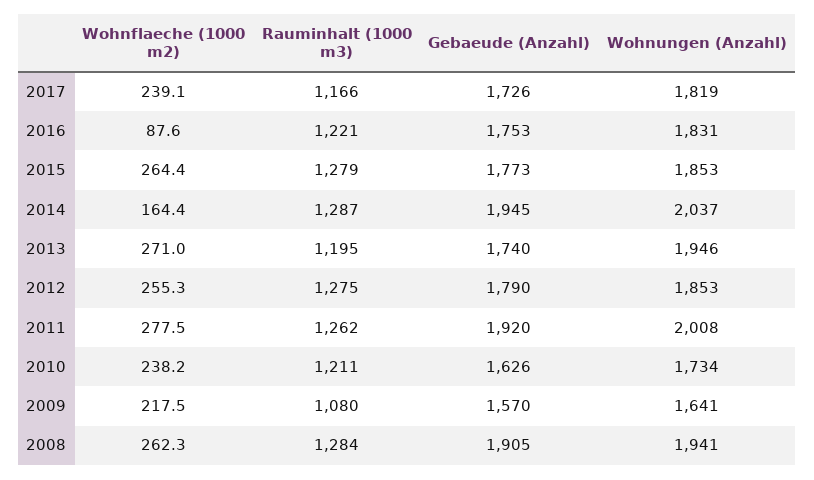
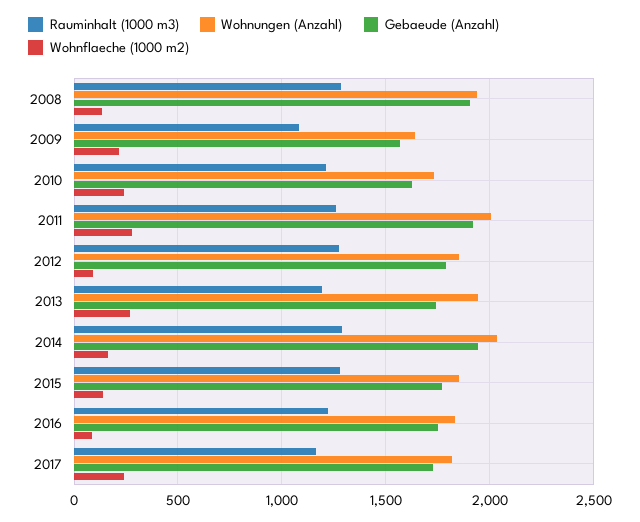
Wohnflaeche (1000 m2), 2015: 264.4 -> 150
Wohnflaeche (1000 m2), 2012: 255.3 -> 100
Wohnflaeche (1000 m2), 2008: 262.3 -> 150

